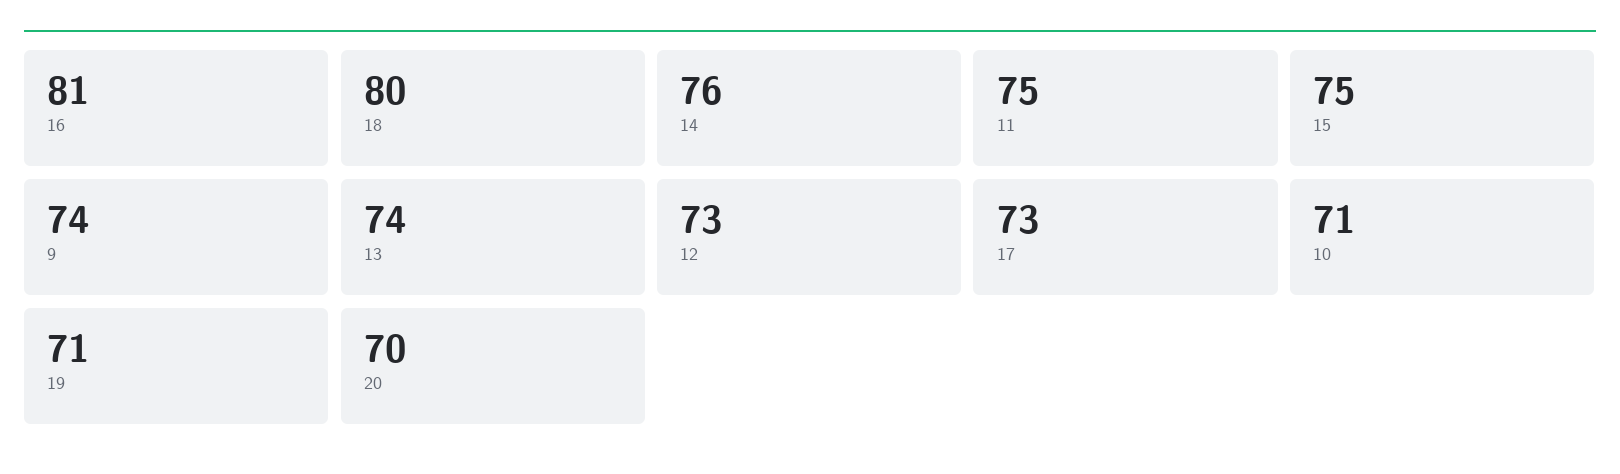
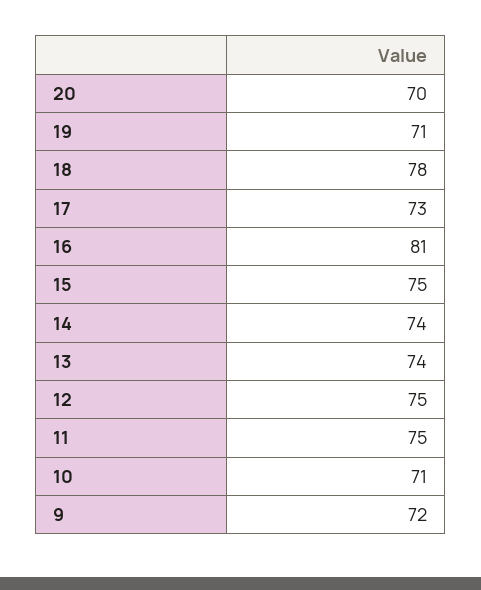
18: 80 -> 78
14: 76 -> 74
9: 74 -> 72
12: 73 -> 75

